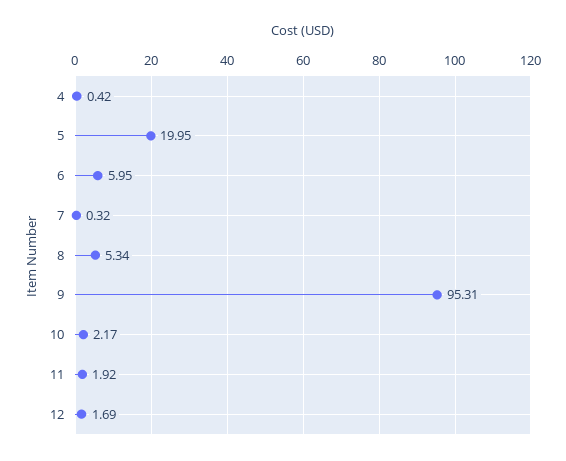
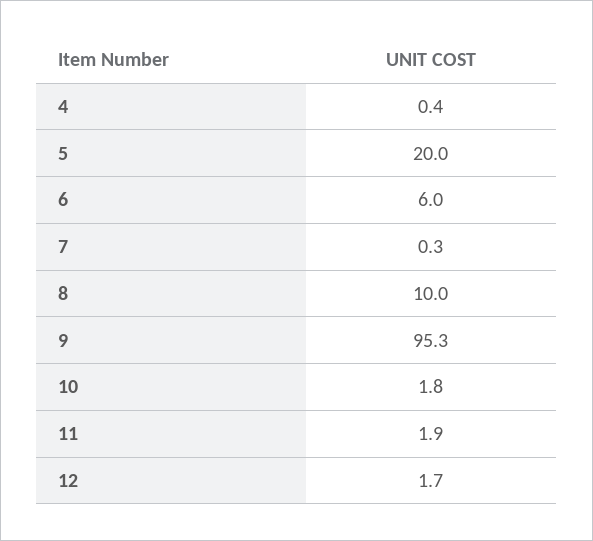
8: 5.34 -> 10
10: 2.17 -> 1.8

